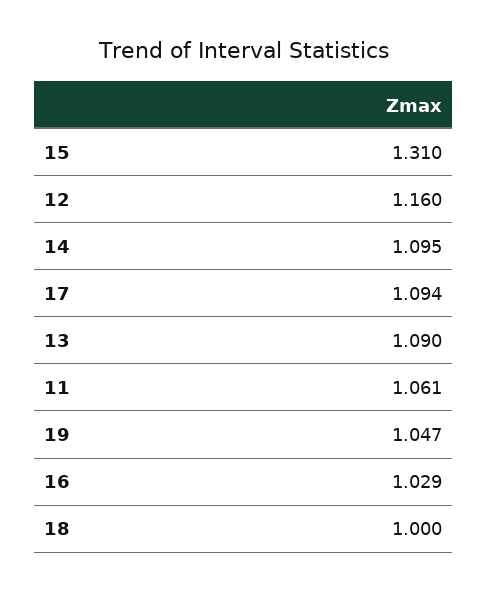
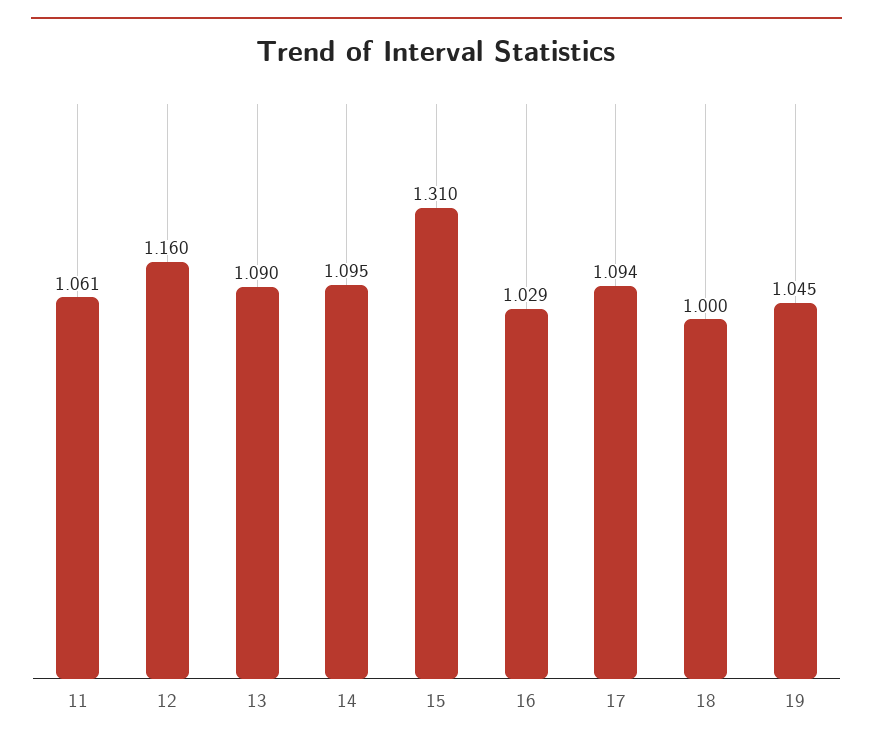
19: 1.047 -> 1.045

